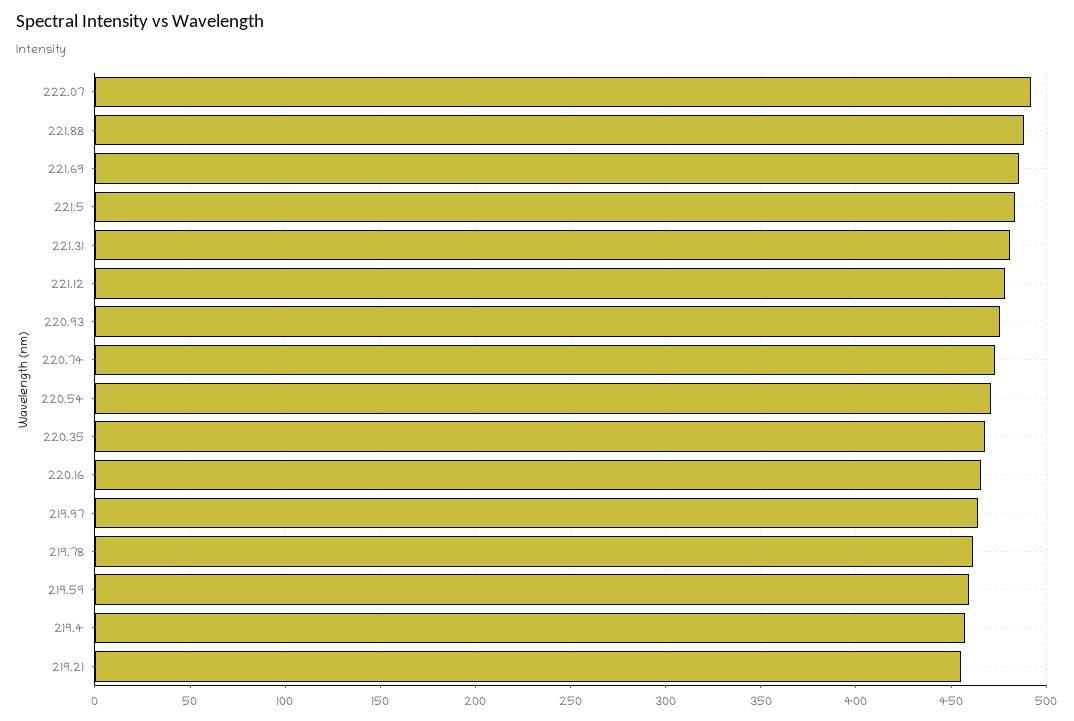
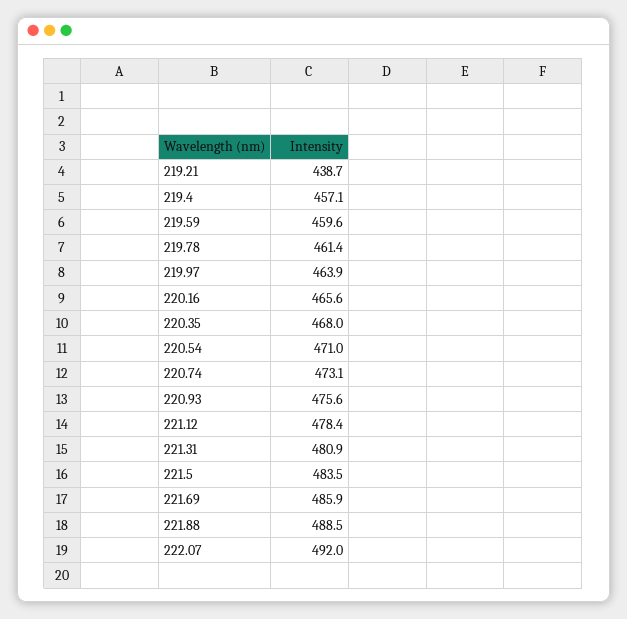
219.21: 455 -> 438.7

